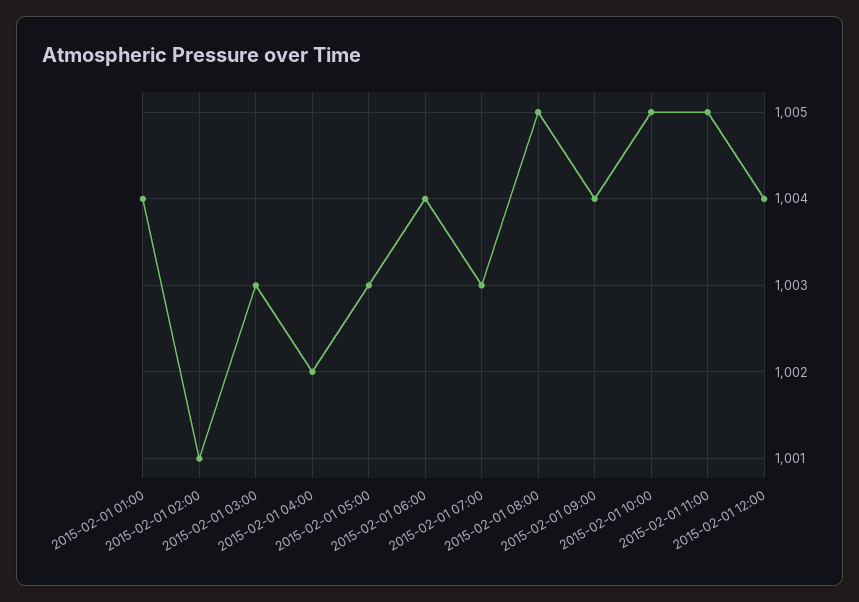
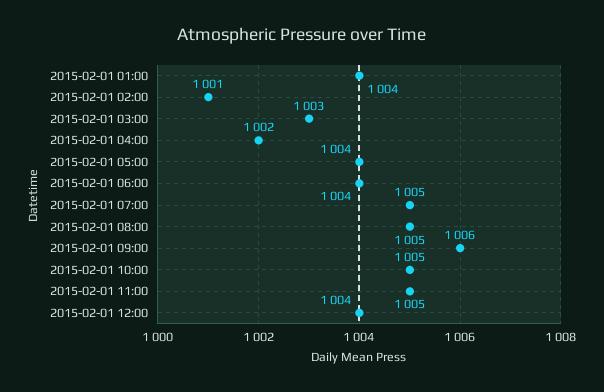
2015-02-01 05:00: 1003 -> 1004
2015-02-01 07:00: 1003 -> 1005
2015-02-01 09:00: 1004 -> 1006

